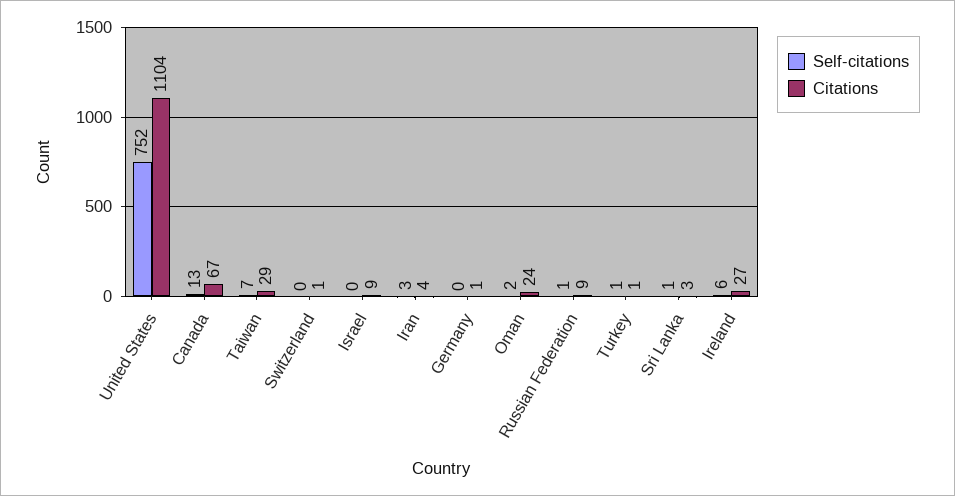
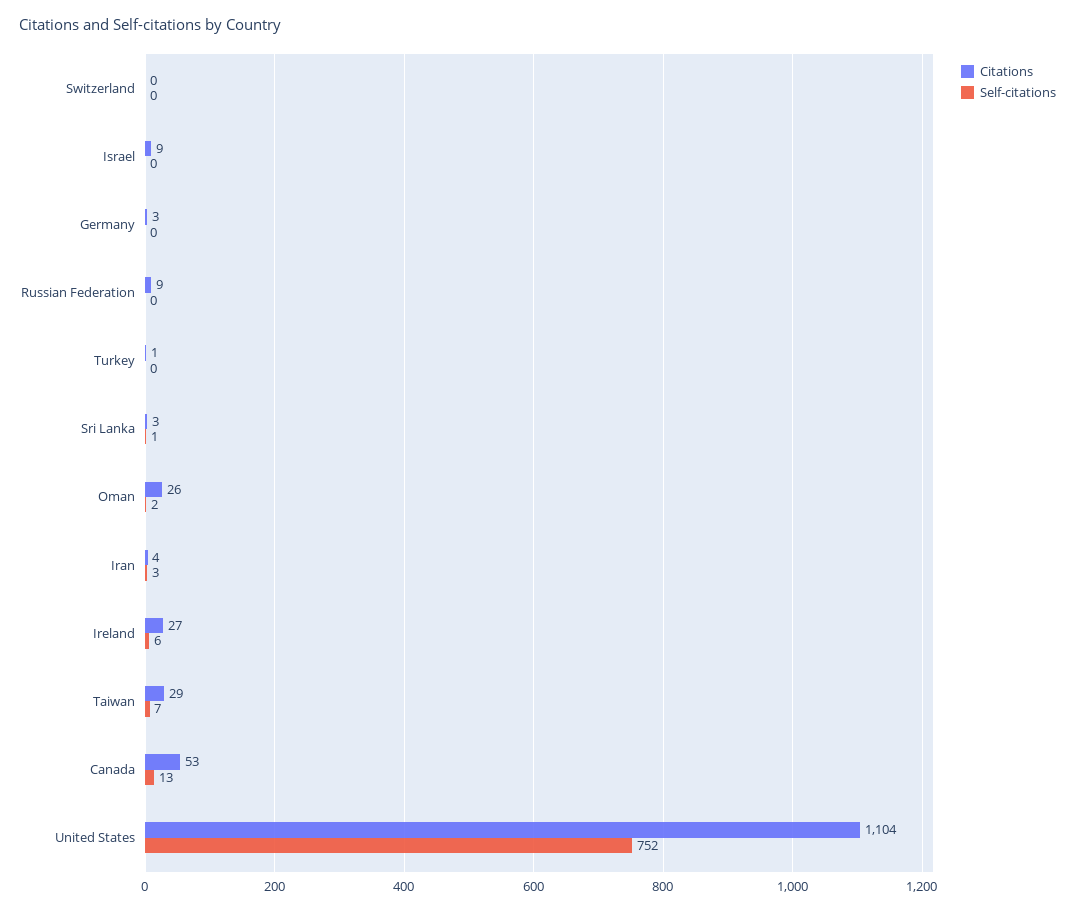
Citations, Canada: 67 -> 53
Citations, Switzerland: 1 -> 0
Citations, Germany: 1 -> 3
Citations, Oman: 24 -> 26
Self-citations, Russian Federation: 1 -> 0
Self-citations, Turkey: 1 -> 0

